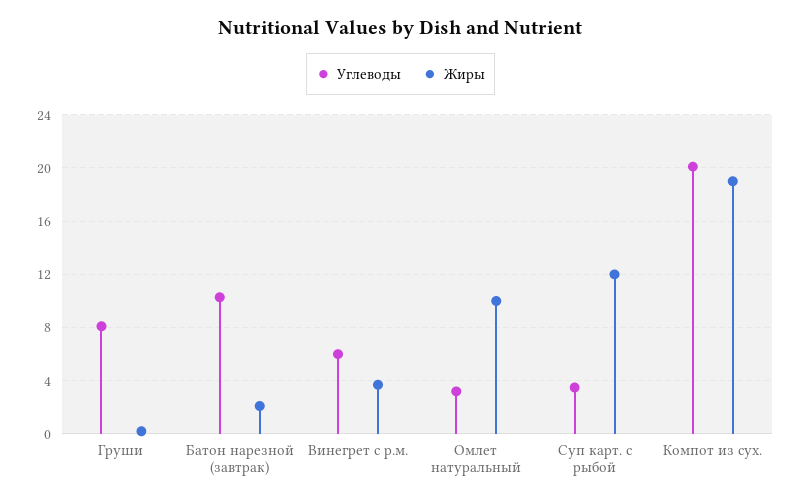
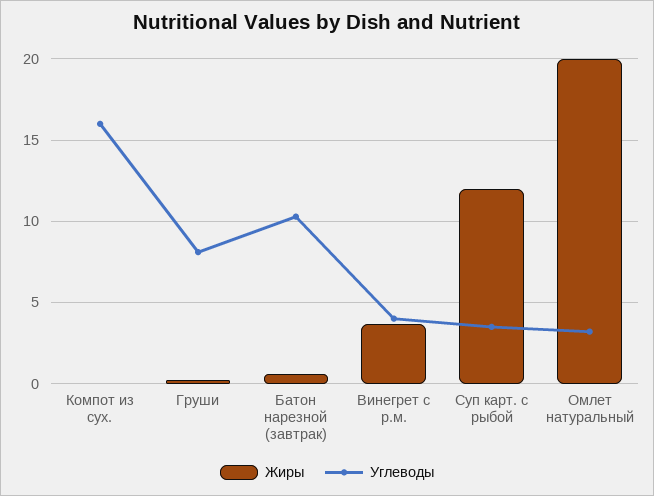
Жиры, Батон нарезной (завтрак): 2 -> 0.5
Углеводы, Винегрет с р.м.: 6 -> 4
Жиры, Омлет натуральный: 10 -> 20
Углеводы, Компот из сух.: 20 -> 16
Жиры, Компот из сух.: 19 -> 0

